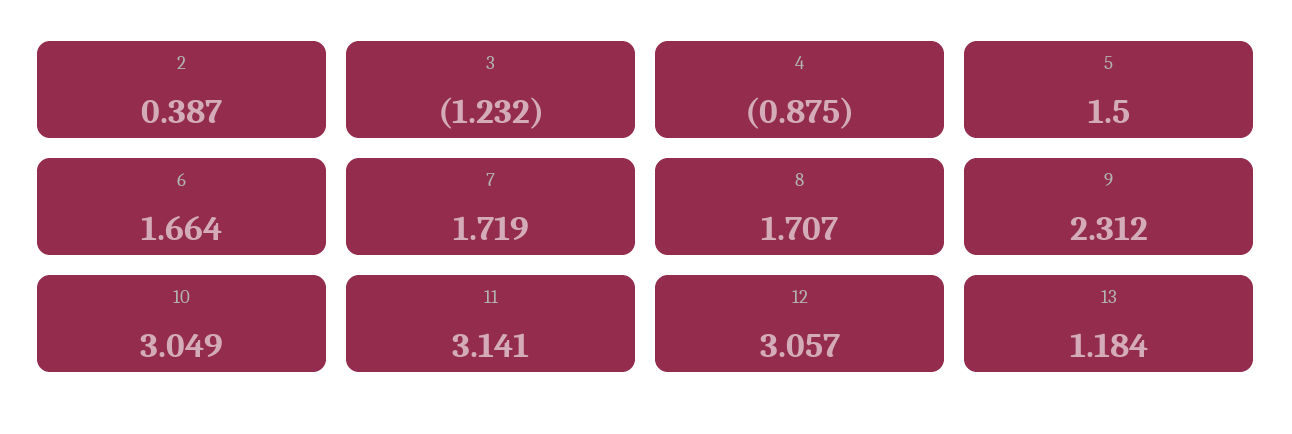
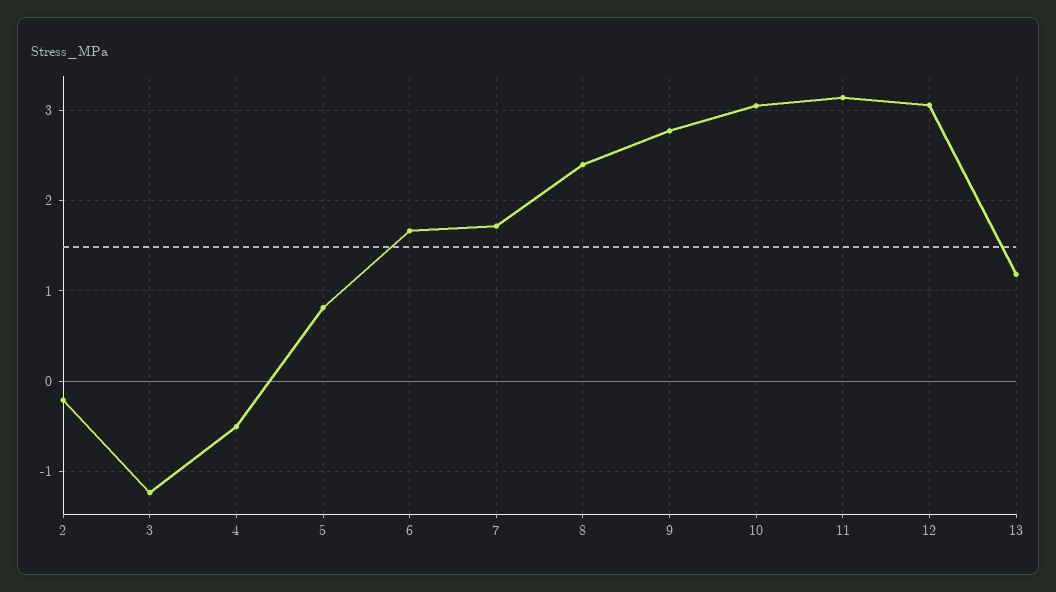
2: 0.387 -> -0.2
4: -0.875 -> -0.5
5: 1.5 -> 0.8
8: 1.707 -> 2.4
9: 2.312 -> 2.8

